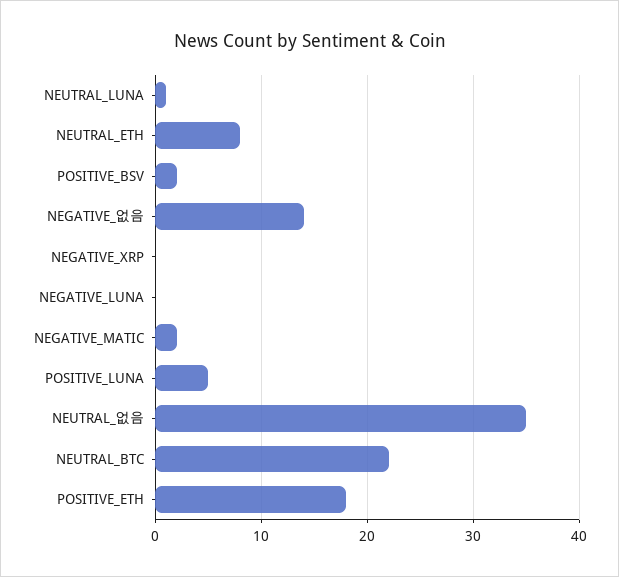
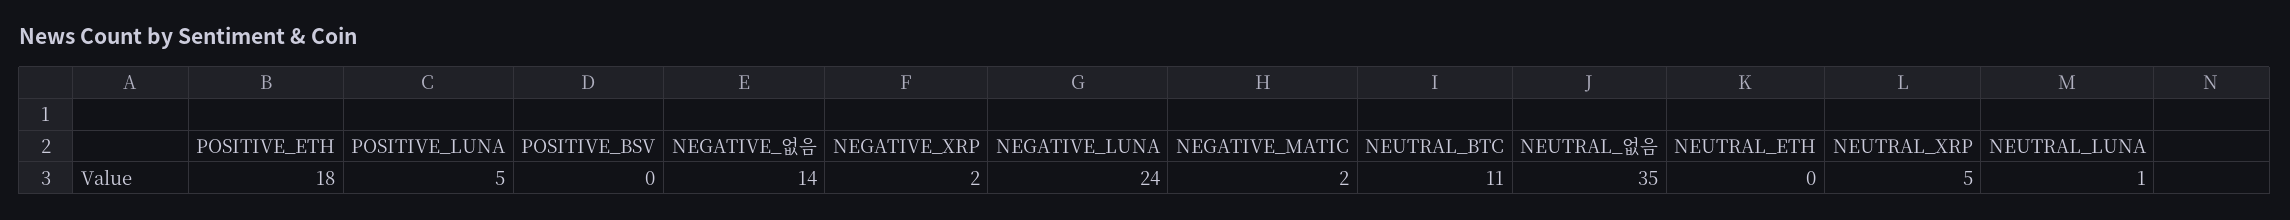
NEUTRAL_ETH: 8 -> 0
POSITIVE_BSV: 2 -> 0
NEGATIVE_XRP: 0 -> 2
NEGATIVE_LUNA: 0 -> 24
NEUTRAL_BTC: 22 -> 11
NEUTRAL_XRP: none -> 5

